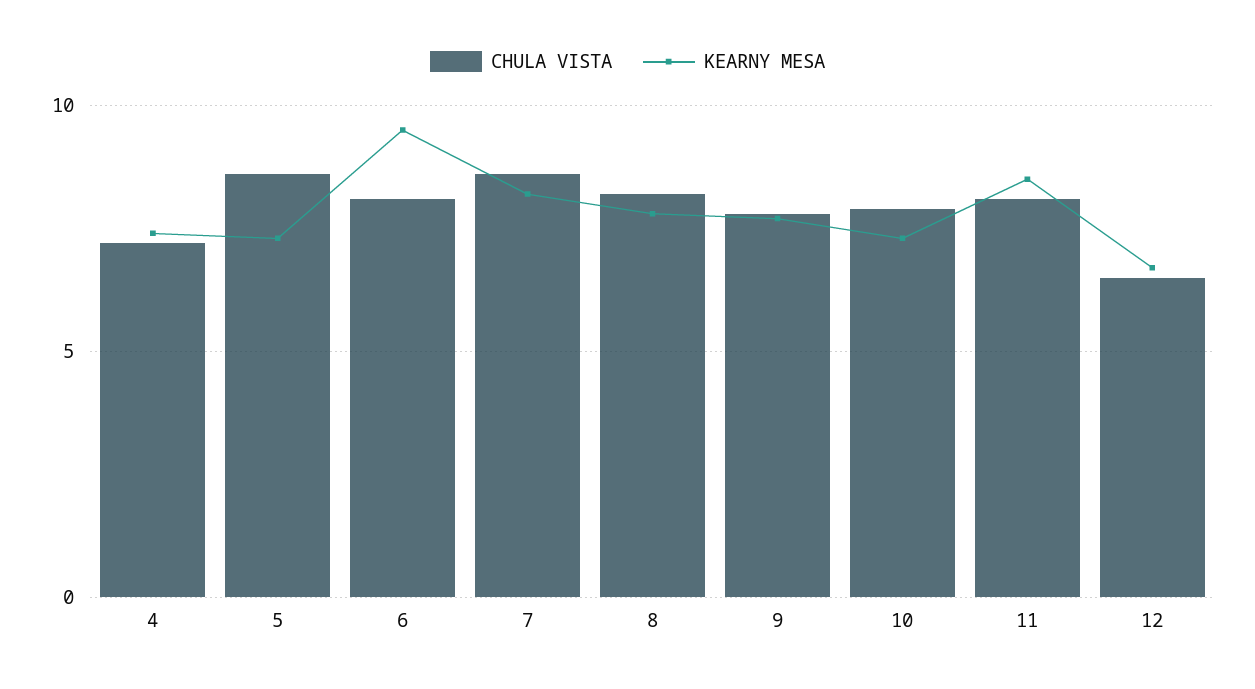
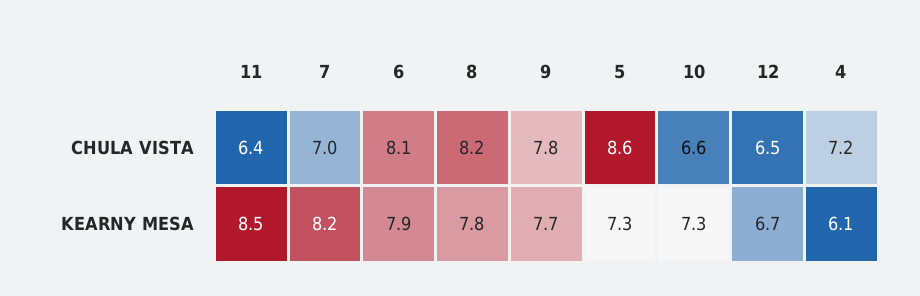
KEARNY MESA, 4: 7.5 -> 6.1
KEARNY MESA, 6: 9.5 -> 7.9
CHULA VISTA, 7: 8.5 -> 7
CHULA VISTA, 10: 8 -> 6.6
CHULA VISTA, 11: 8 -> 6.4

